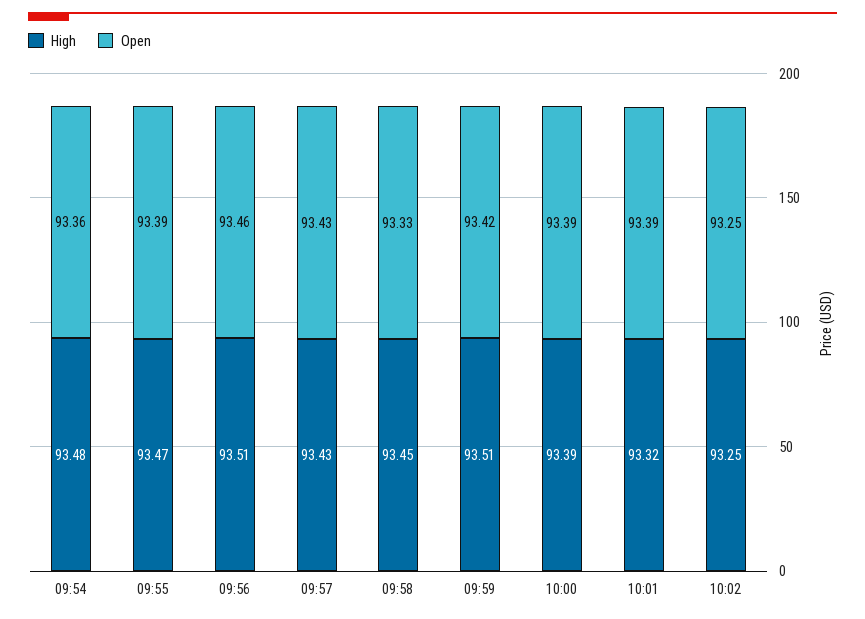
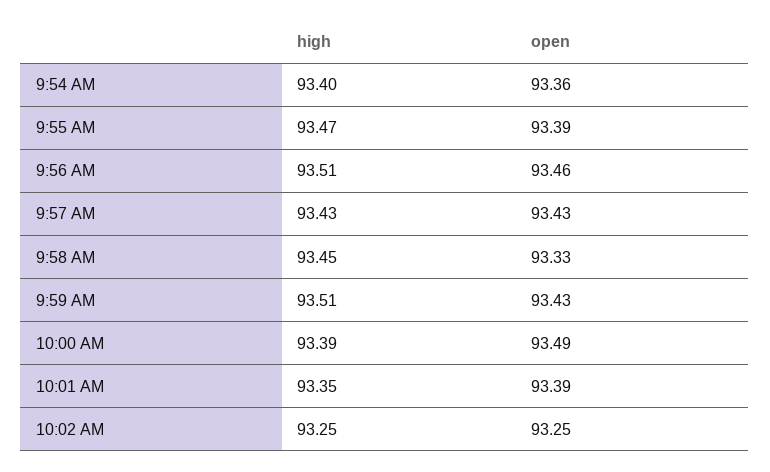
High, 09:54: 93.48 -> 93.4
Open, 09:59: 93.42 -> 93.43
Open, 10:00: 93.39 -> 93.49
High, 10:01: 93.32 -> 93.35

